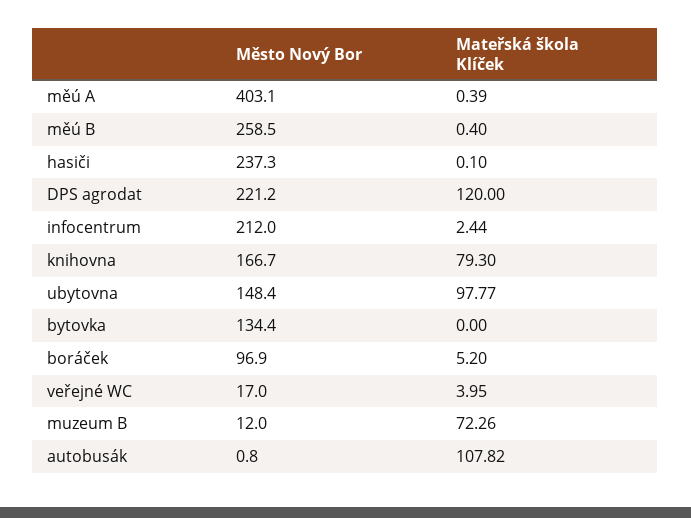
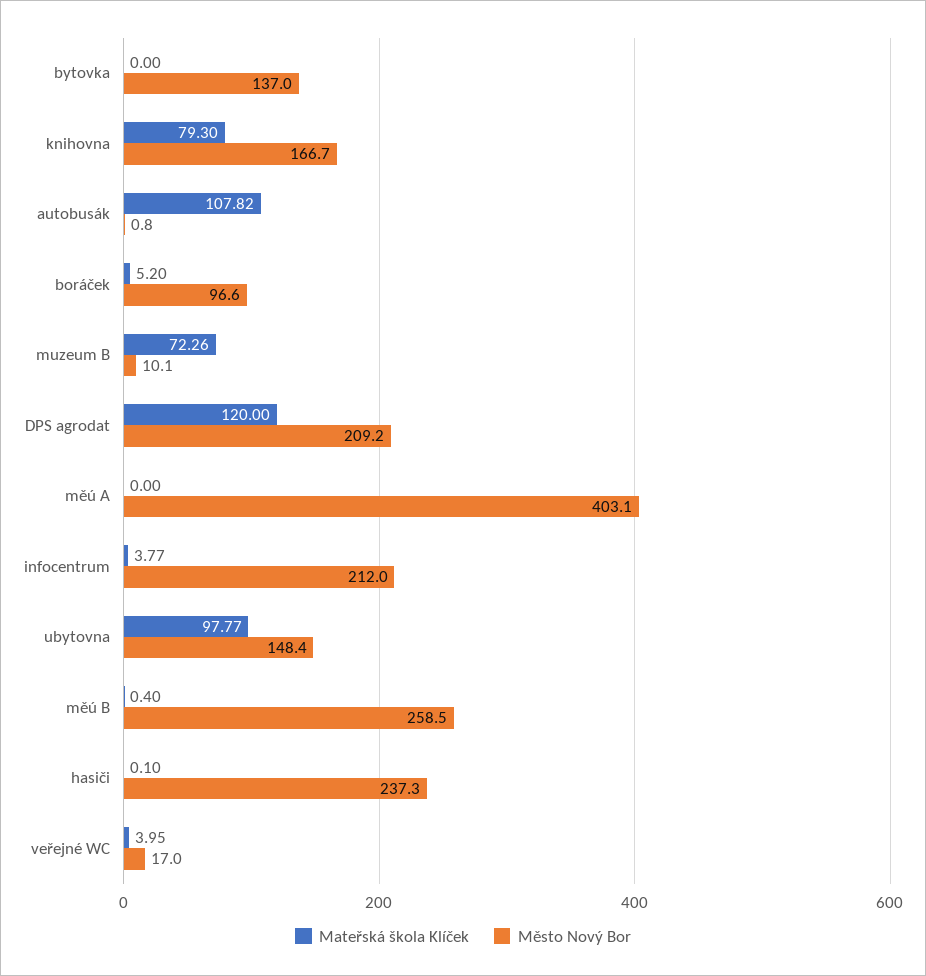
Mateřská škola Klíček, měú A: 0.39 -> 0
Město Nový Bor, DPS agrodat: 221.2 -> 209.2
Mateřská škola Klíček, infocentrum: 2.44 -> 3.77
Město Nový Bor, bytovka: 134.4 -> 137
Město Nový Bor, boráček: 96.9 -> 96.6
Město Nový Bor, muzeum B: 12 -> 10.1

